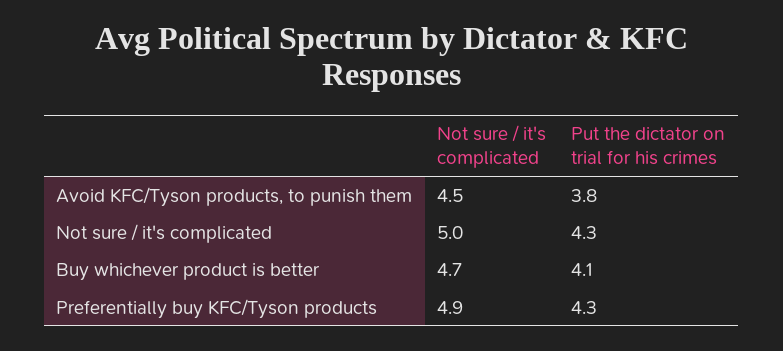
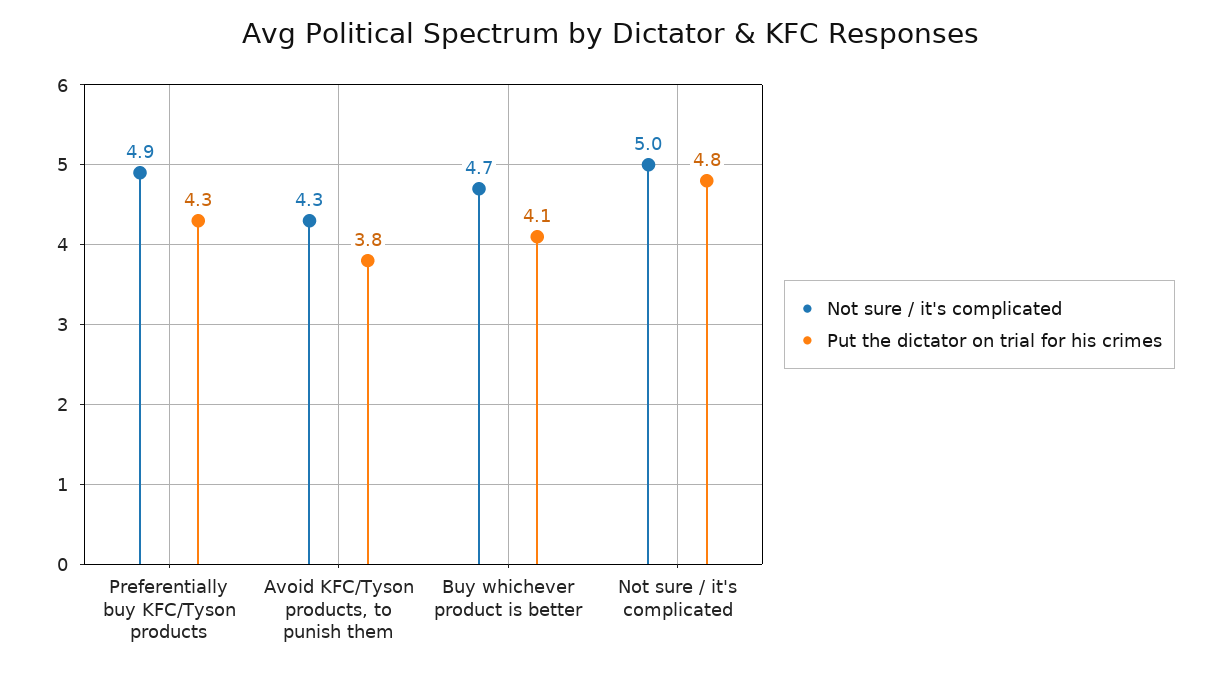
Not sure / it's complicated, Avoid KFC/Tyson products, to punish them: 4.5 -> 4.3
Put the dictator on trial for his crimes, Not sure / it's complicated: 4.3 -> 4.8

